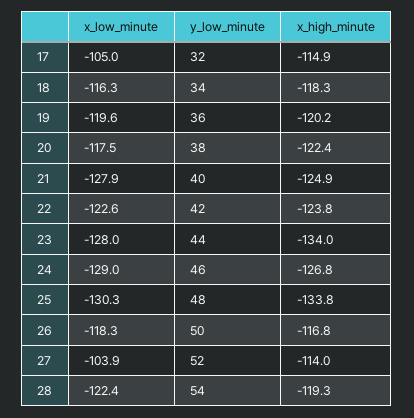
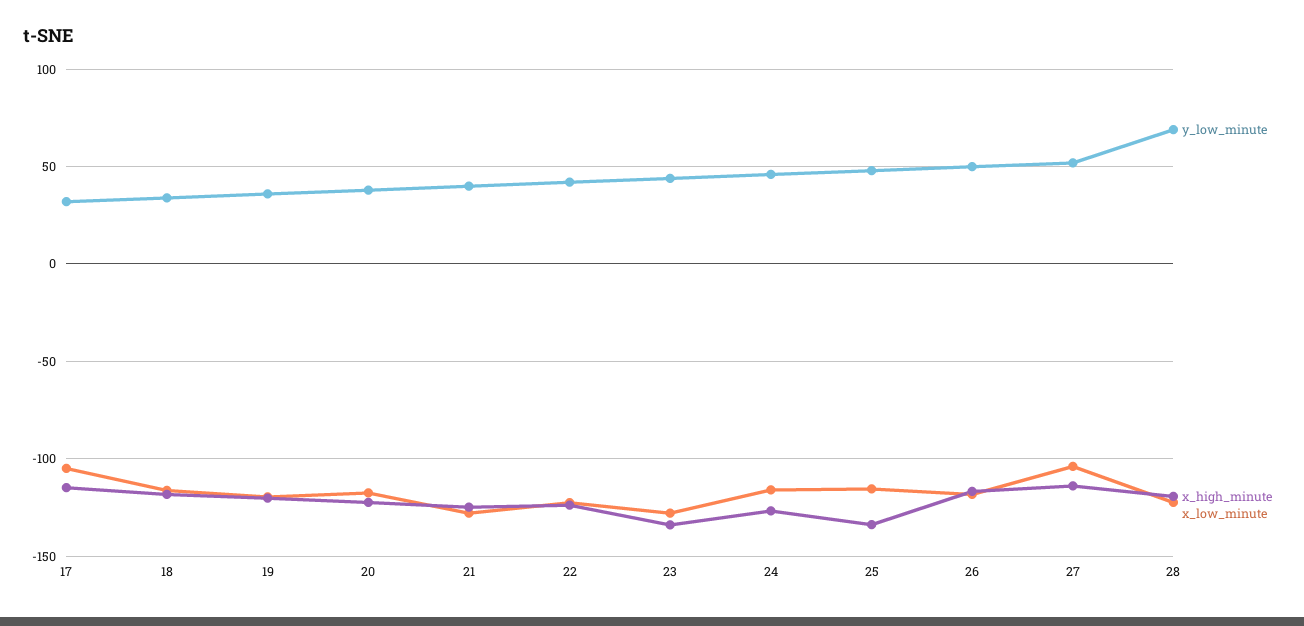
x_low_minute, 24: -129 -> -115
x_low_minute, 25: -130.3 -> -115
y_low_minute, 28: 54 -> 70

